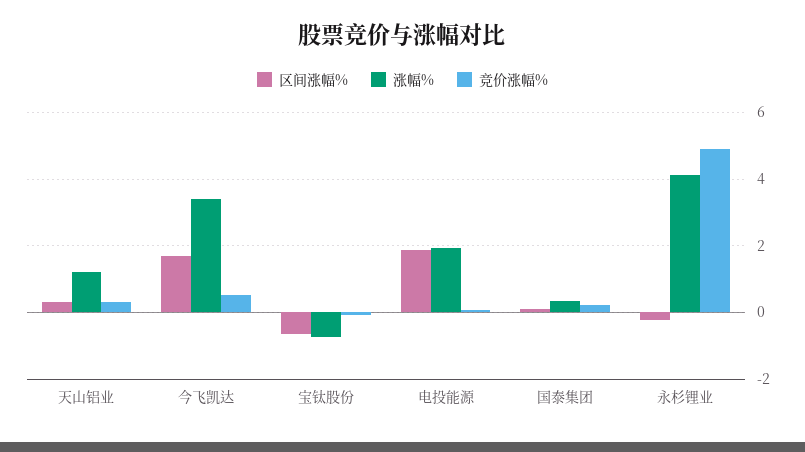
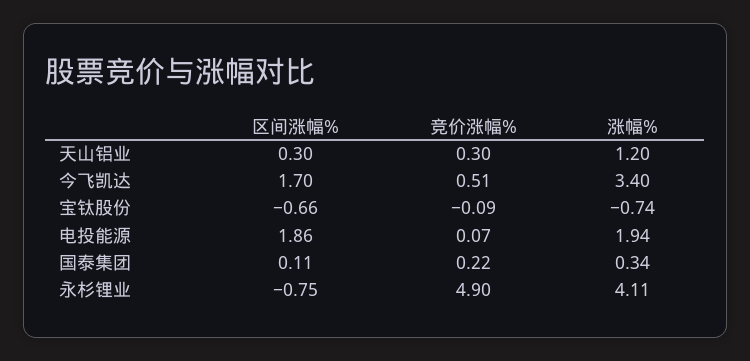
区间涨幅%, 永杉锂业: -0.2 -> -0.75

